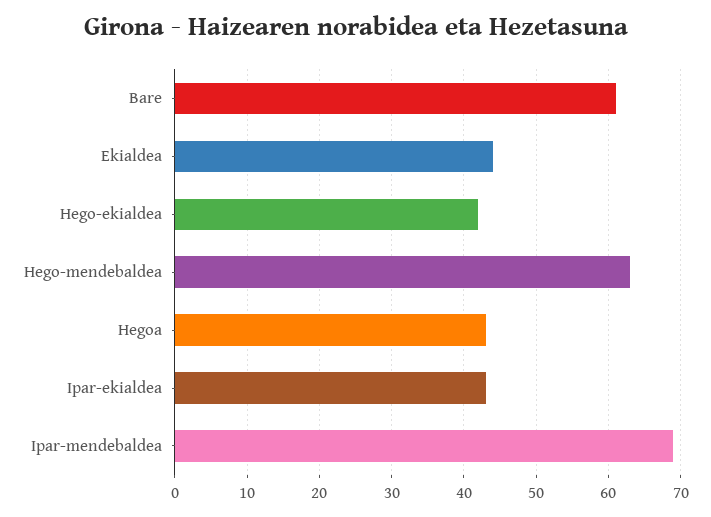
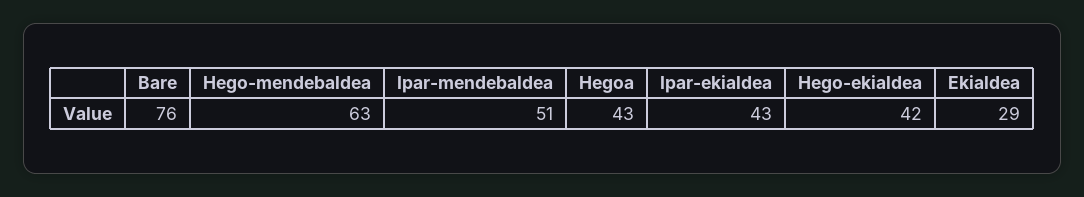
Bare: 61 -> 76
Ekialdea: 44 -> 29
Ipar-mendebaldea: 69 -> 51

